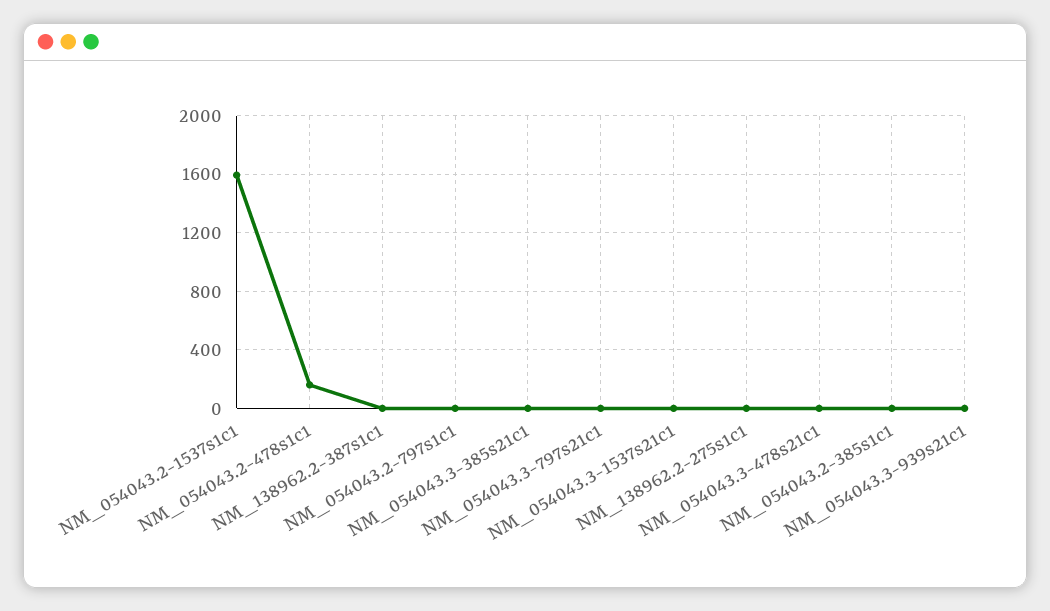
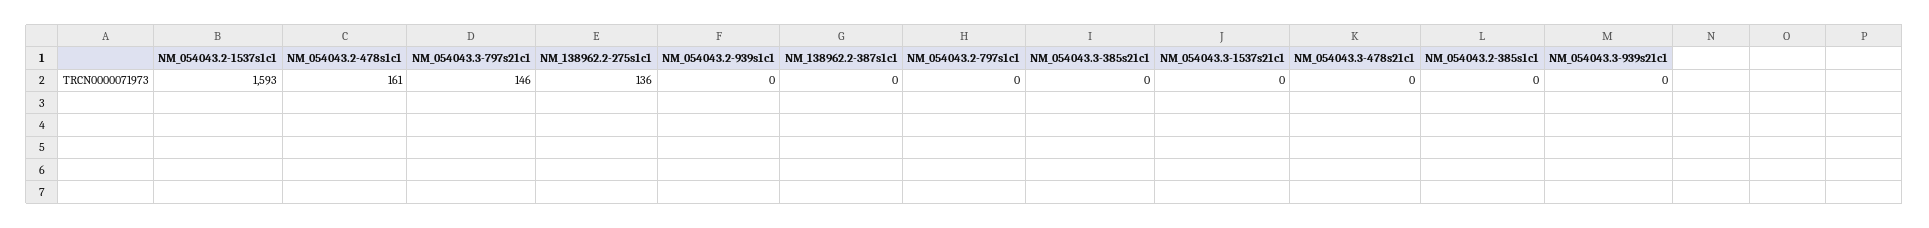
NM_054043.3-797s21c1: 0 -> 146
NM_138962.2-275s1c1: 0 -> 136
NM_054043.2-939s1c1: none -> 0

